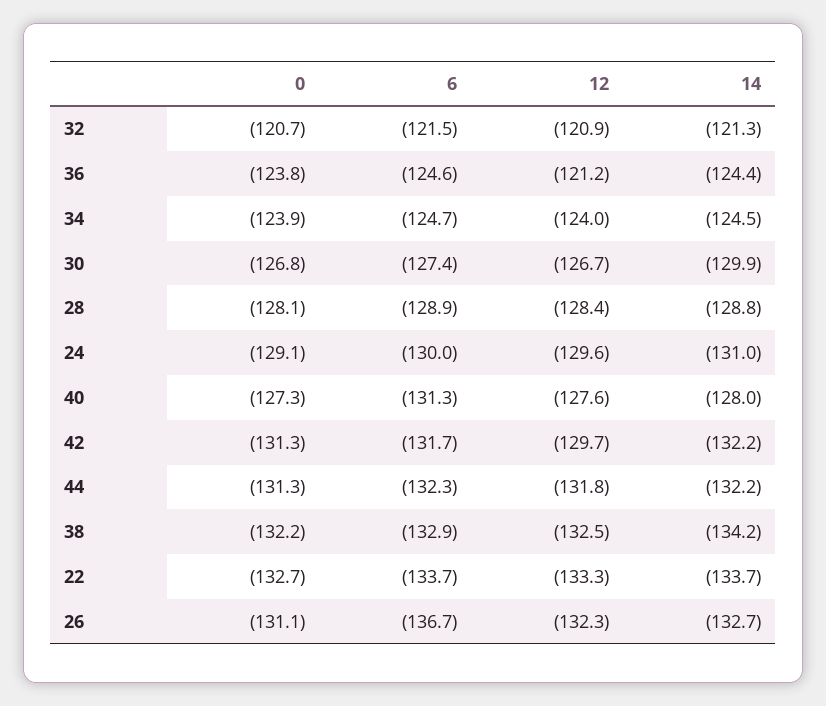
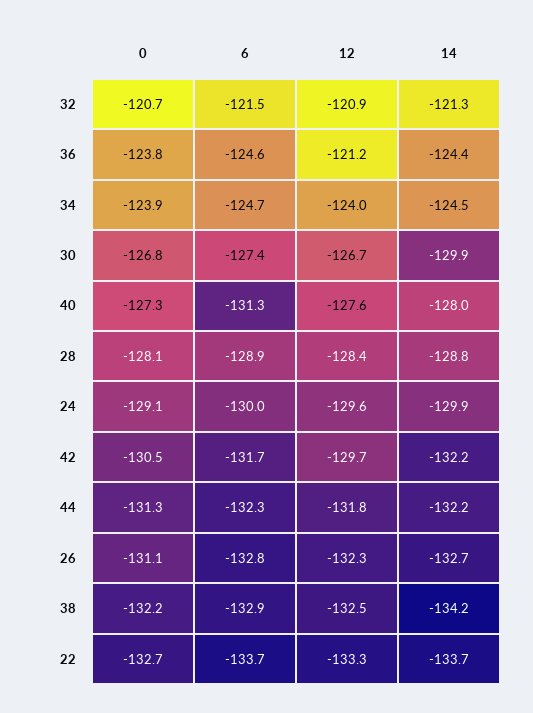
14, 24: -131 -> -129.9
0, 42: -131.3 -> -130.5
6, 26: -136.7 -> -132.8

